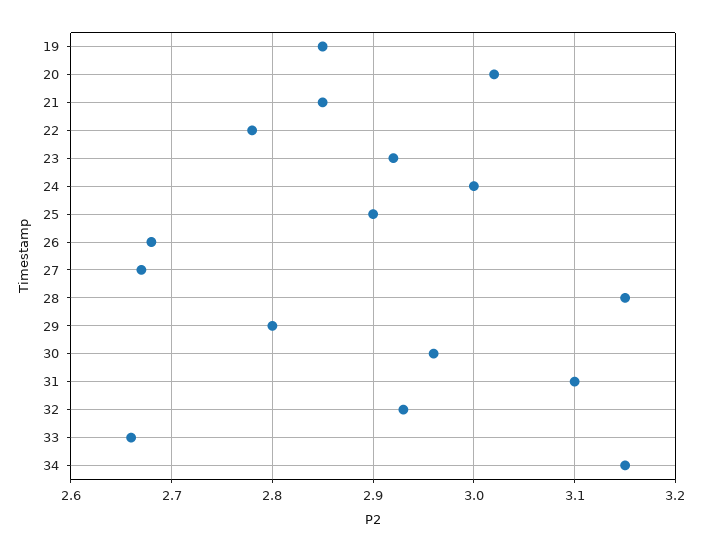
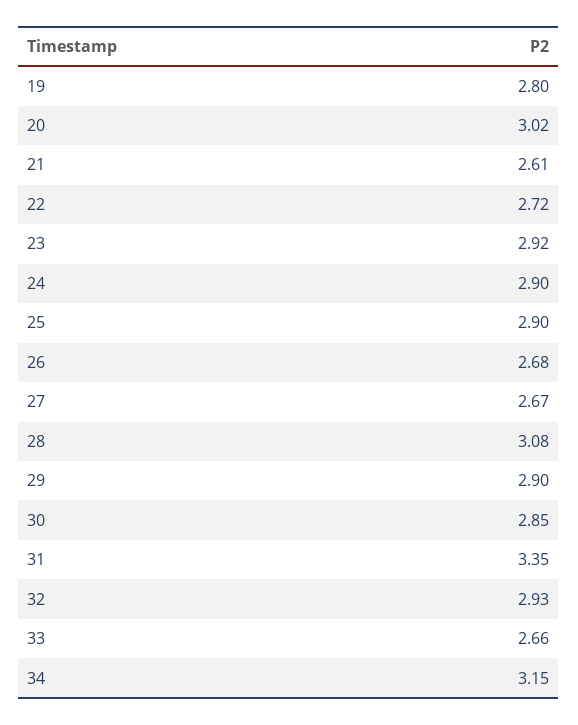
19: 2.85 -> 2.8
21: 2.85 -> 2.61
22: 2.78 -> 2.72
24: 3 -> 2.9
28: 3.15 -> 3.08
29: 2.8 -> 2.9
30: 2.96 -> 2.85
31: 3.1 -> 3.35

